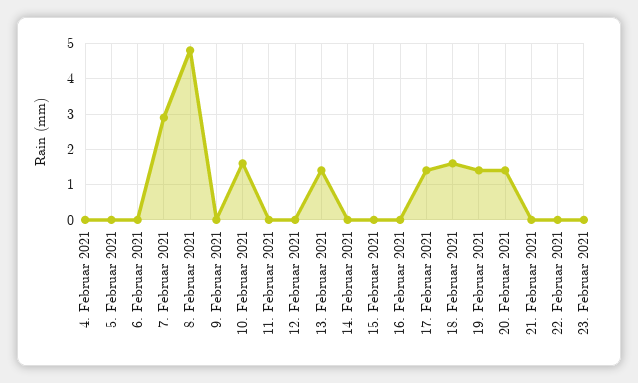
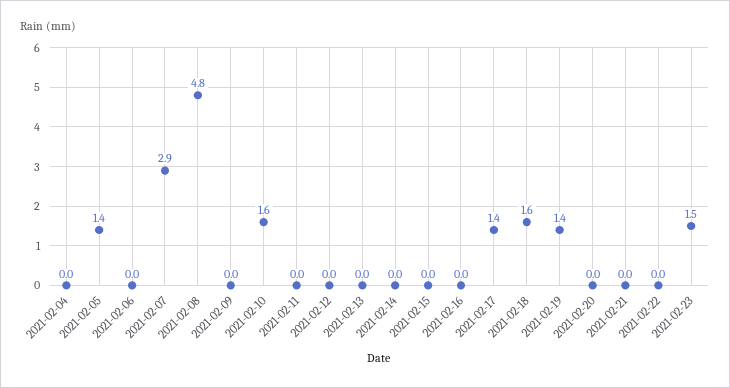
5. Februar 2021: 0 -> 1.4
13. Februar 2021: 1.5 -> 0
20. Februar 2021: 1.5 -> 0
23. Februar 2021: 0 -> 1.5

